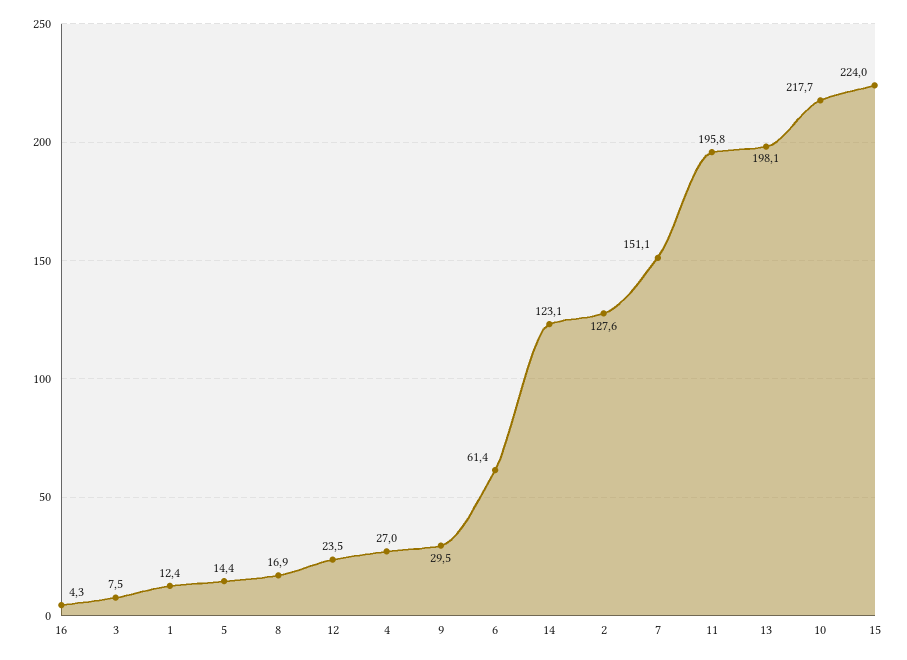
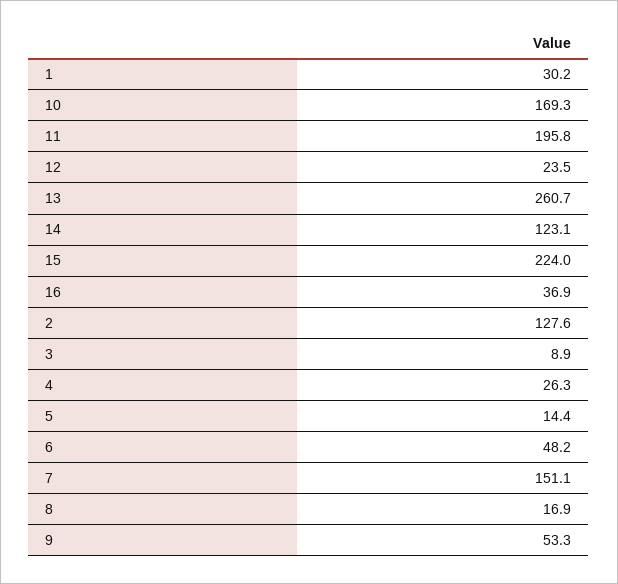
16: 4.3 -> 36.9
3: 7.5 -> 8.9
1: 12.4 -> 30.2
4: 27 -> 26.3
9: 29.5 -> 53.3
6: 61.4 -> 48.2
13: 198.1 -> 260.7
10: 217.7 -> 169.3

